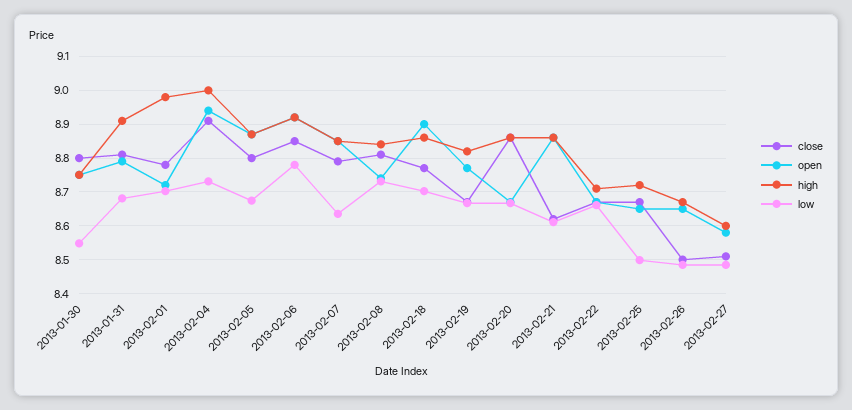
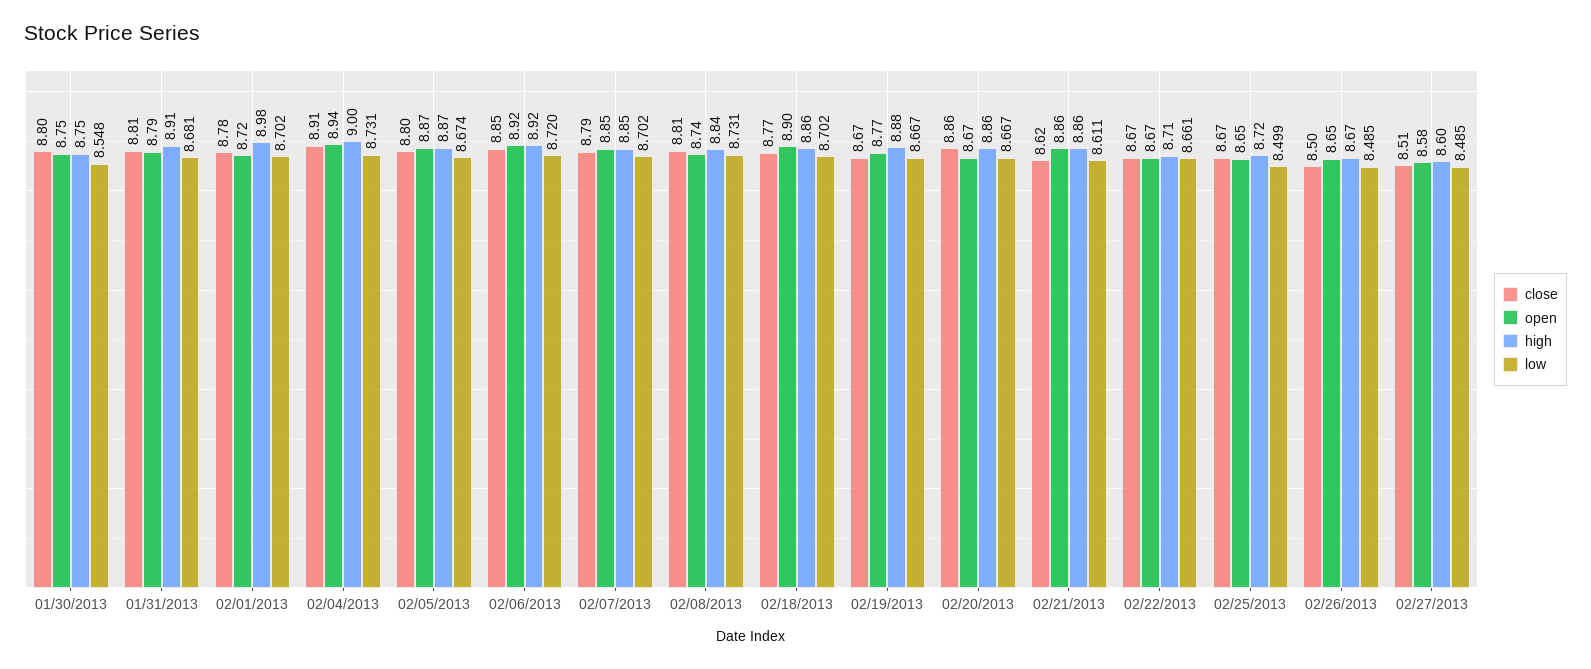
low, 2013-02-06: 8.78 -> 8.72
low, 2013-02-07: 8.64 -> 8.702
high, 2013-02-19: 8.82 -> 8.88

